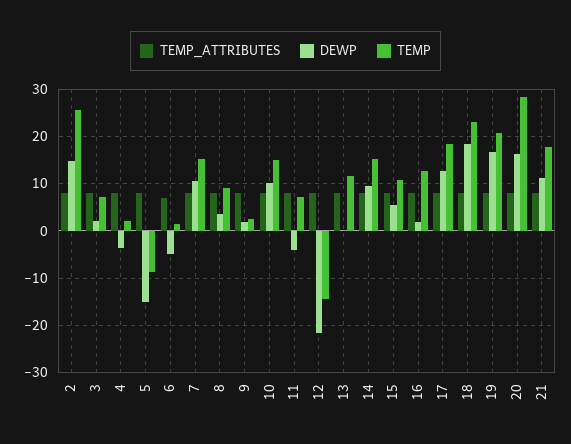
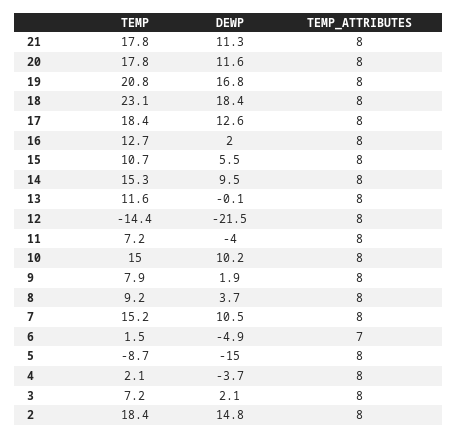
TEMP, 2: 26 -> 18.4
TEMP, 9: 2 -> 7.9
DEWP, 20: 16 -> 11.6
TEMP, 20: 28 -> 17.8

